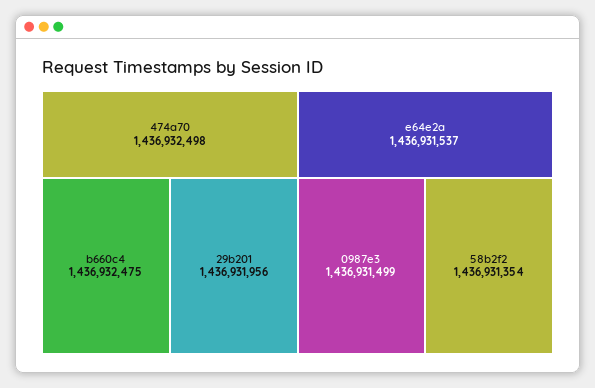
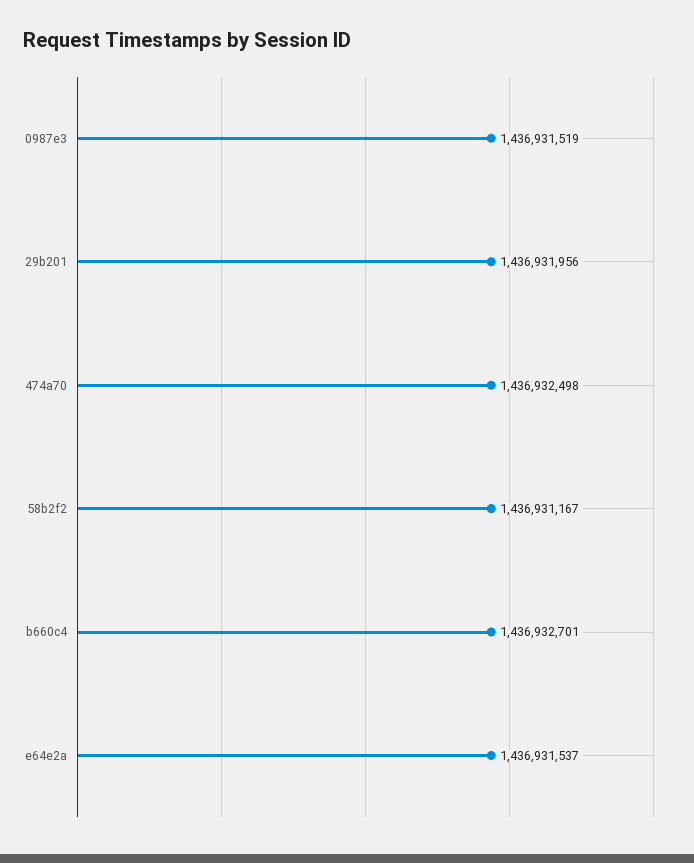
b660c4: 1436932475 -> 1436932701
0987e3: 1436931499 -> 1436931519
58b2f2: 1436931354 -> 1436931167

